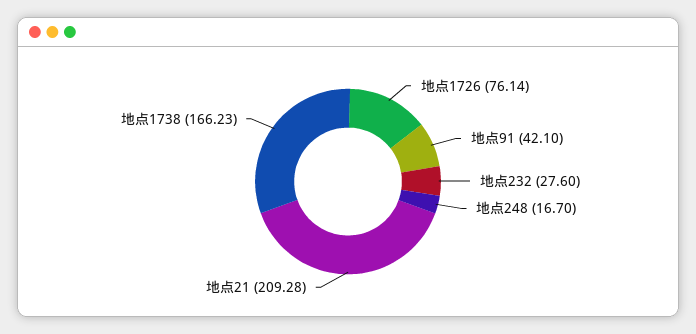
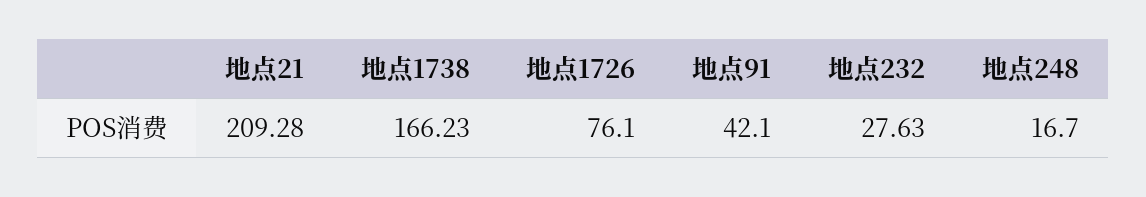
地点1726: 76.14 -> 76.1
地点232: 27.6 -> 27.63

